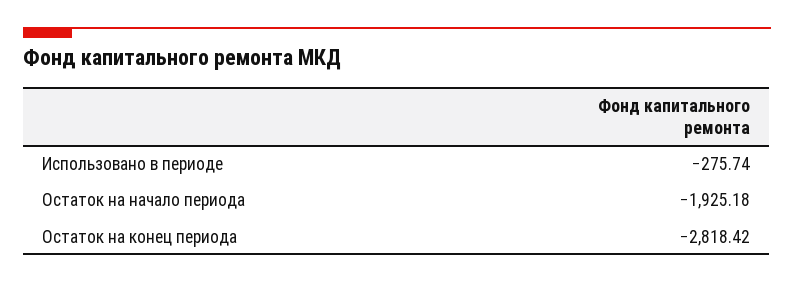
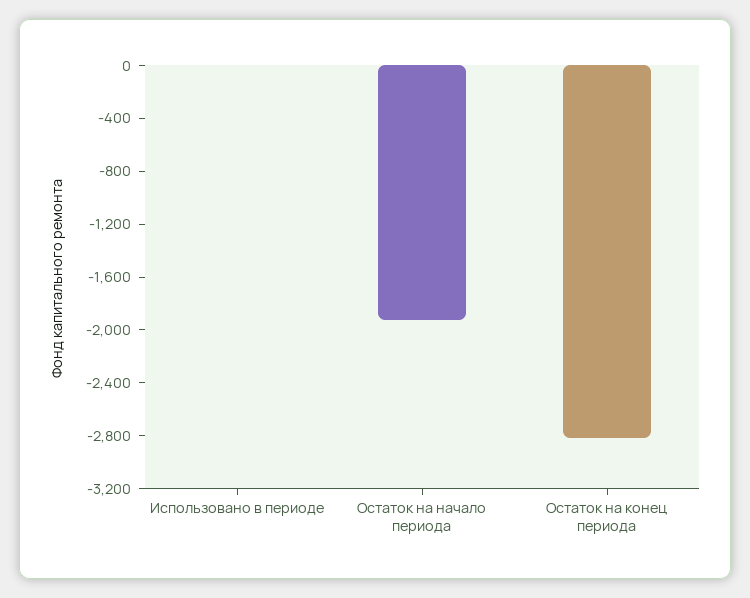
Использовано в периоде: -275.74 -> 0

